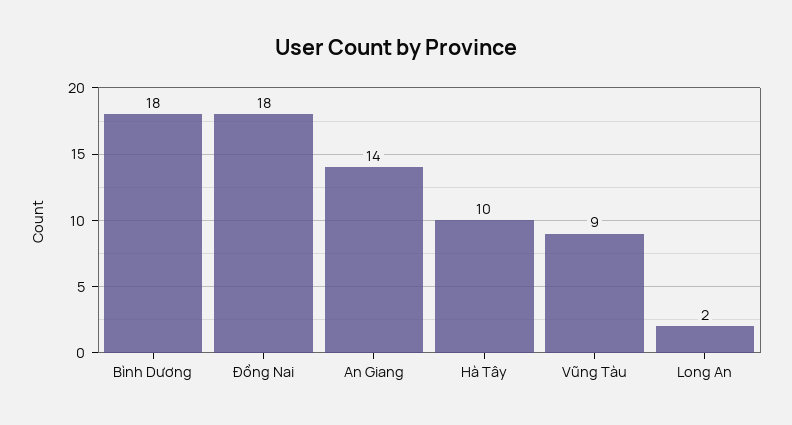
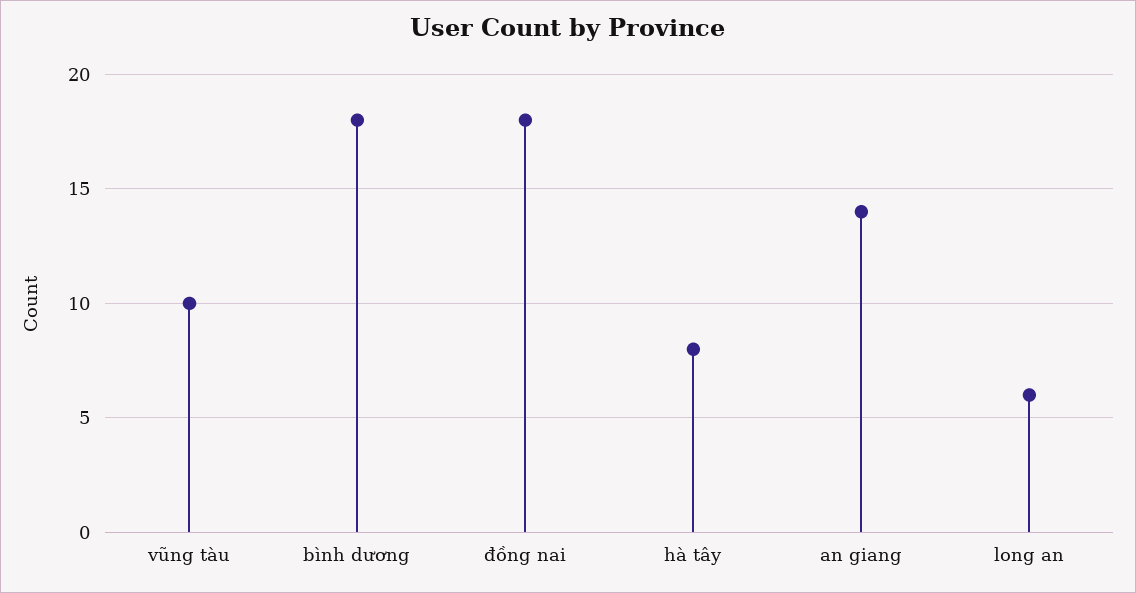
Hà Tây: 10 -> 8
Vũng Tàu: 9 -> 10
Long An: 2 -> 6

